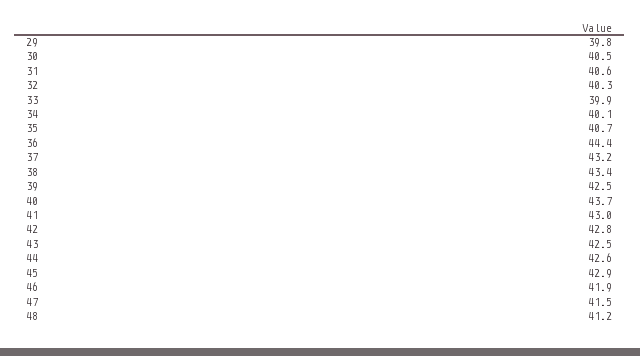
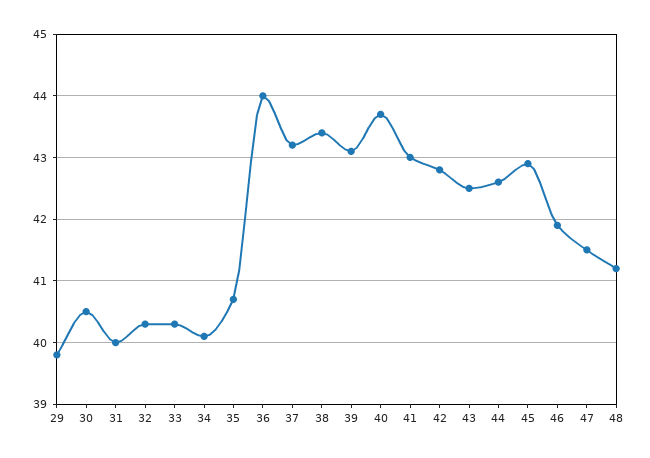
31: 40.6 -> 40
33: 39.9 -> 40.3
36: 44.4 -> 44
39: 42.5 -> 43.1

